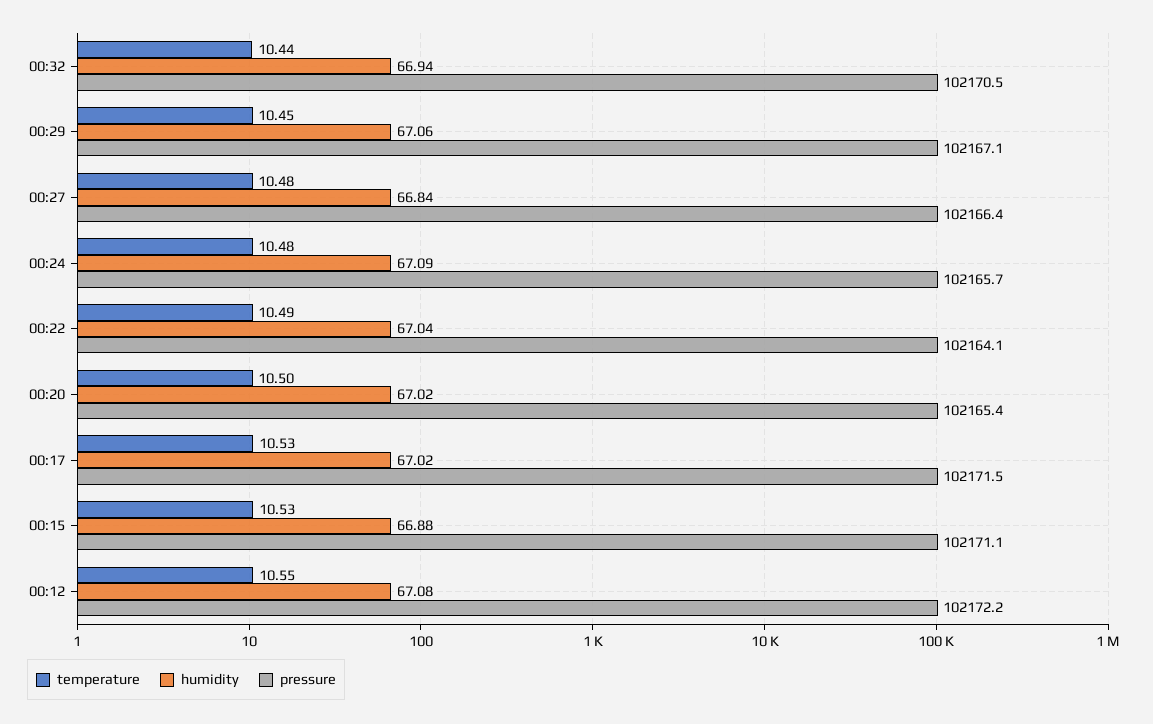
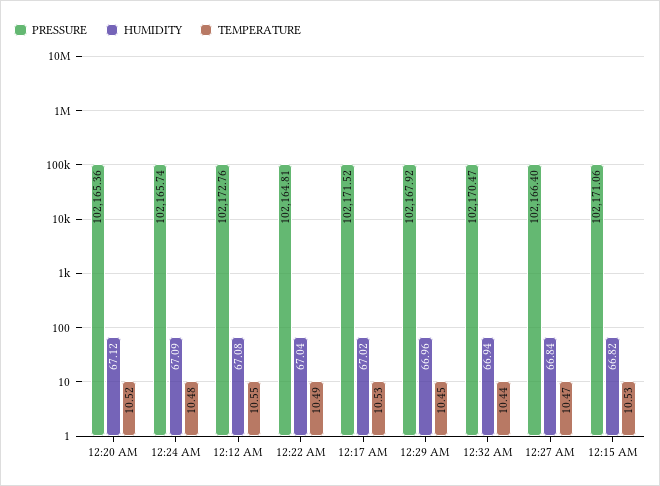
humidity, 00:29: 67.06 -> 66.96
pressure, 00:29: 102167.1 -> 102167.92
temperature, 00:27: 10.48 -> 10.47
pressure, 00:22: 102164.1 -> 102164.81
temperature, 00:20: 10.5 -> 10.52
humidity, 00:20: 67.02 -> 67.12
humidity, 00:15: 66.88 -> 66.82
pressure, 00:12: 102172.2 -> 102172.76

